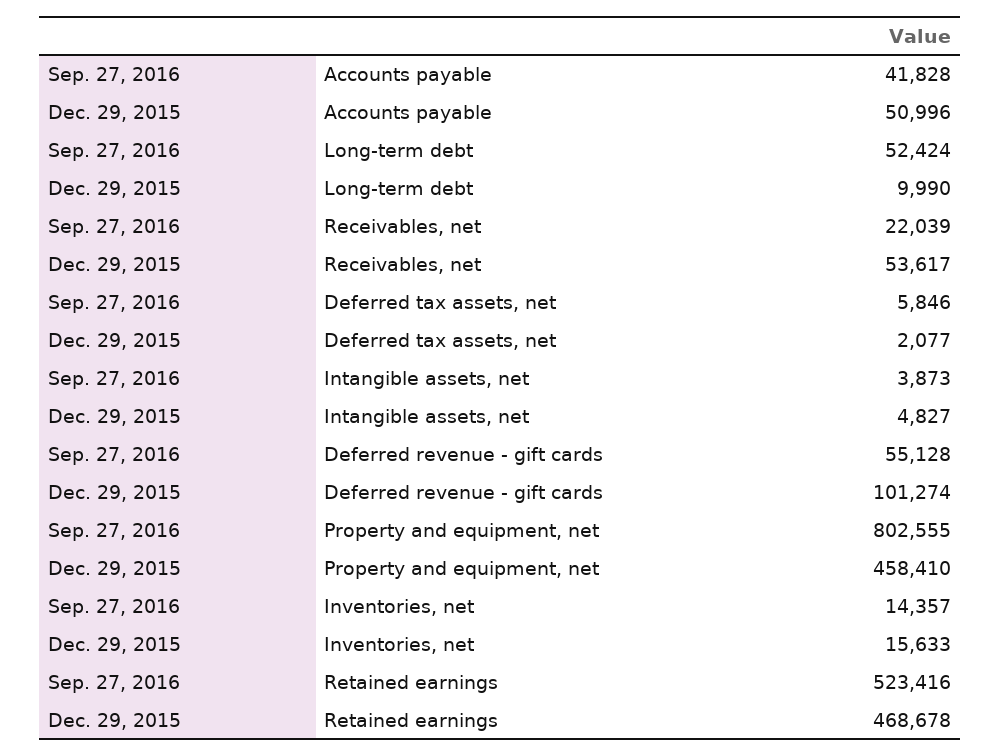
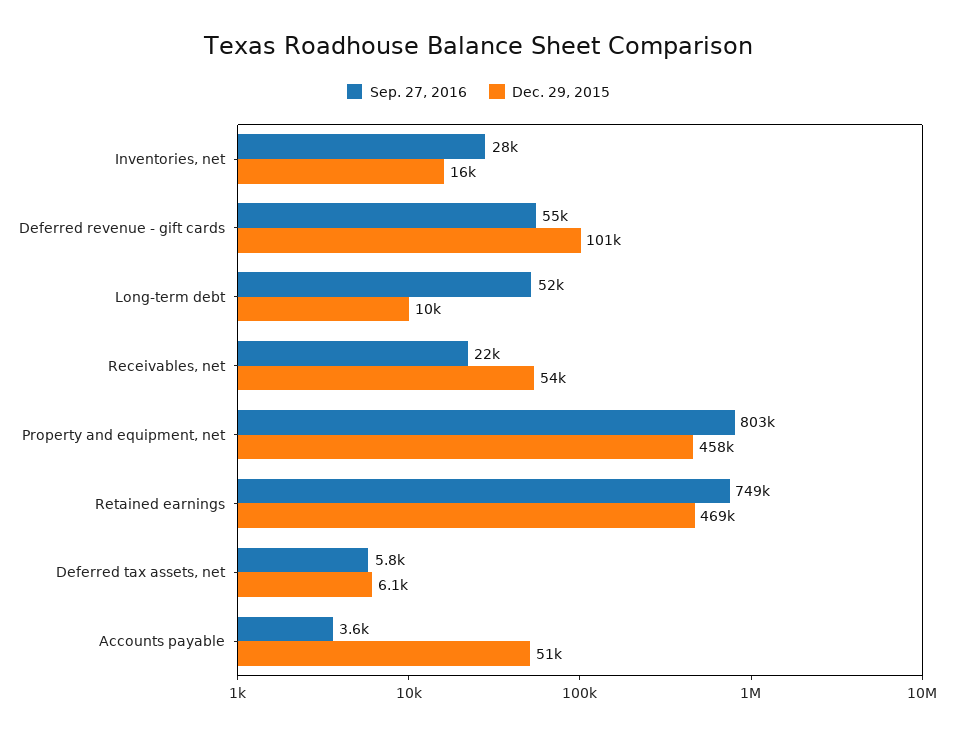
Sep. 27, 2016, Accounts payable: 41828 -> 3600
Dec. 29, 2015, Deferred tax assets, net: 2077 -> 6100
Sep. 27, 2016, Intangible assets, net: 3873 -> none
Dec. 29, 2015, Intangible assets, net: 4827 -> none
Sep. 27, 2016, Inventories, net: 14357 -> 28000
Sep. 27, 2016, Retained earnings: 523416 -> 749000

